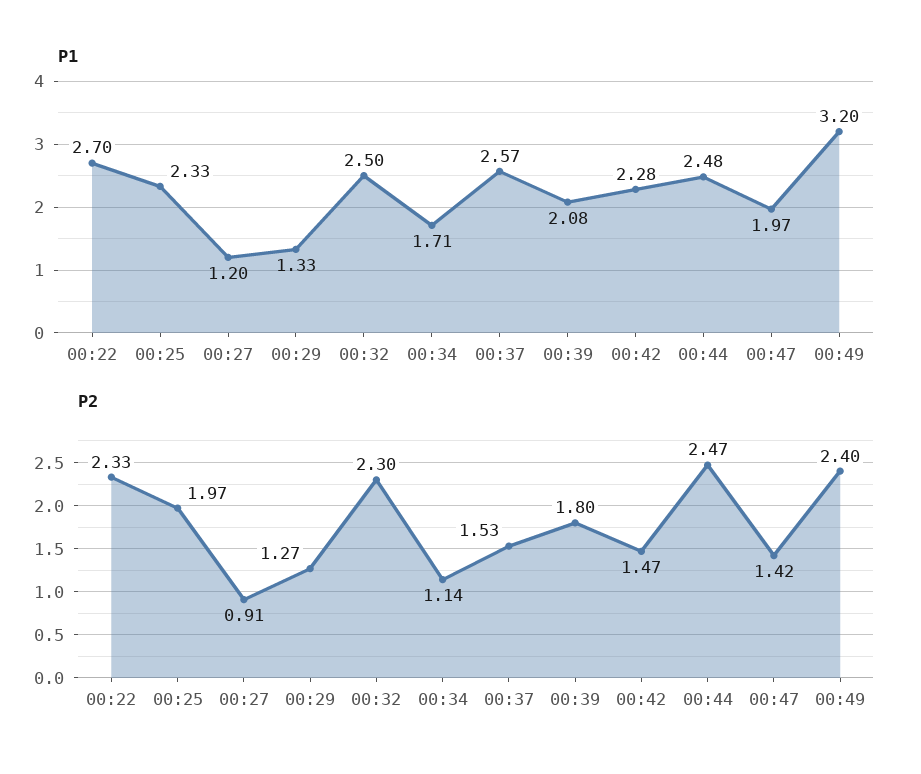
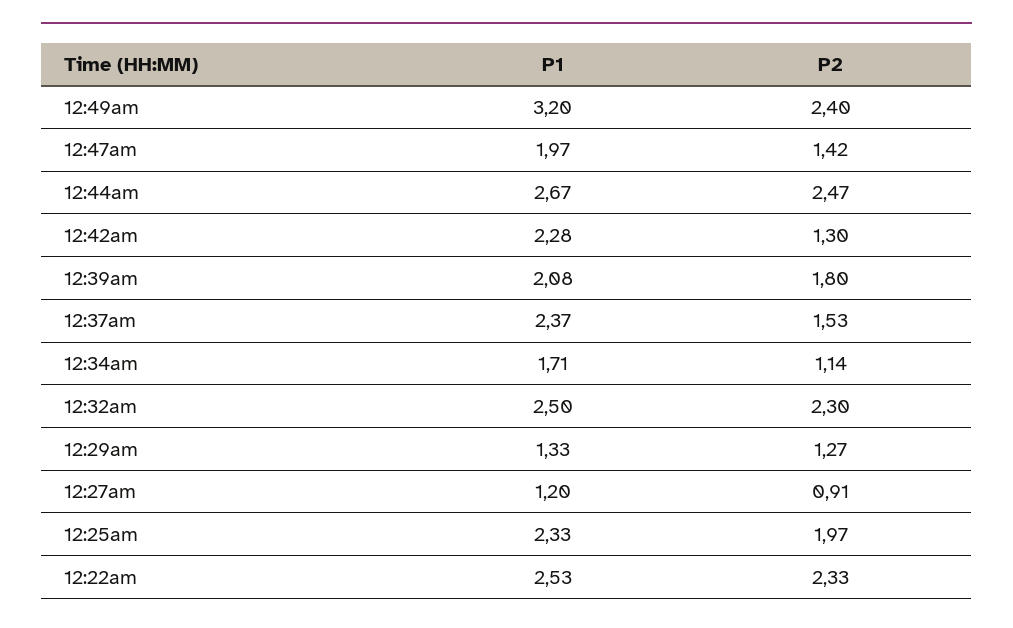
P1, 00:22: 2.7 -> 2.53
P1, 00:37: 2.57 -> 2.37
P1, 00:44: 2.48 -> 2.67
P2, 00:42: 1.47 -> 1.3

